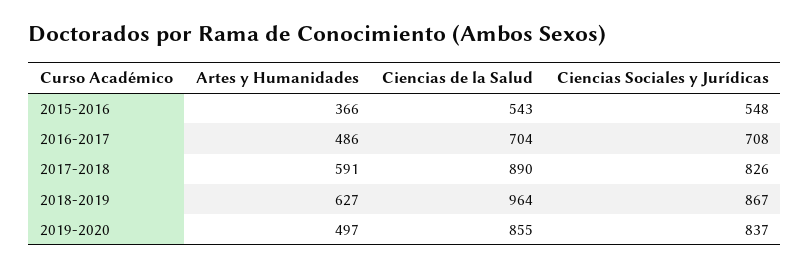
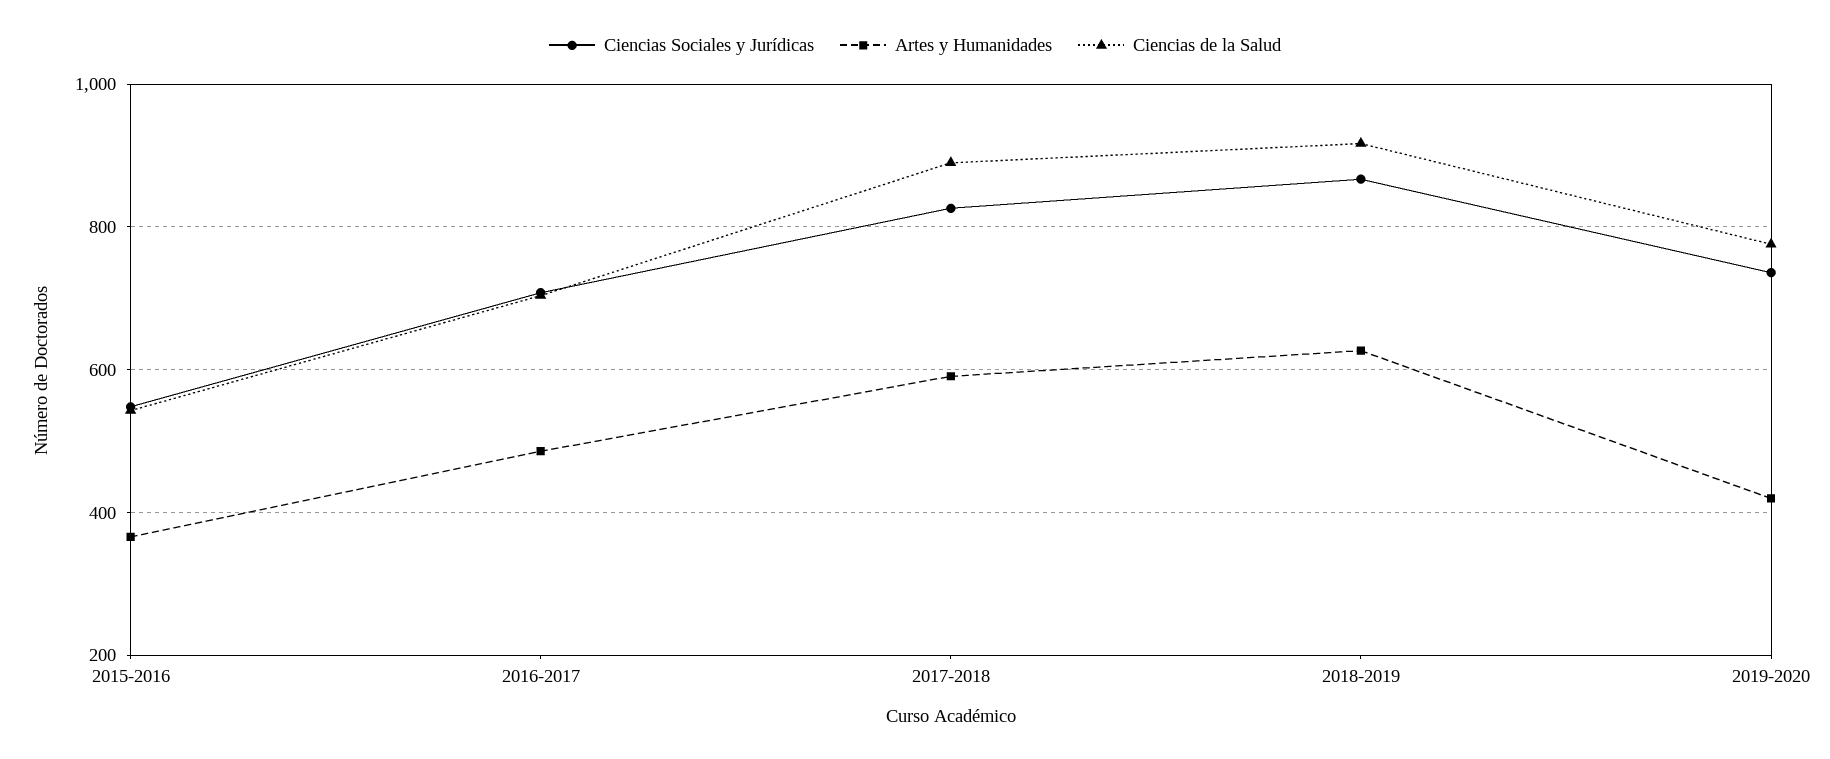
Ciencias de la Salud, 2018-2019: 964 -> 920
Artes y Humanidades, 2019-2020: 497 -> 420
Ciencias de la Salud, 2019-2020: 855 -> 780
Ciencias Sociales y Jurídicas, 2019-2020: 837 -> 740

